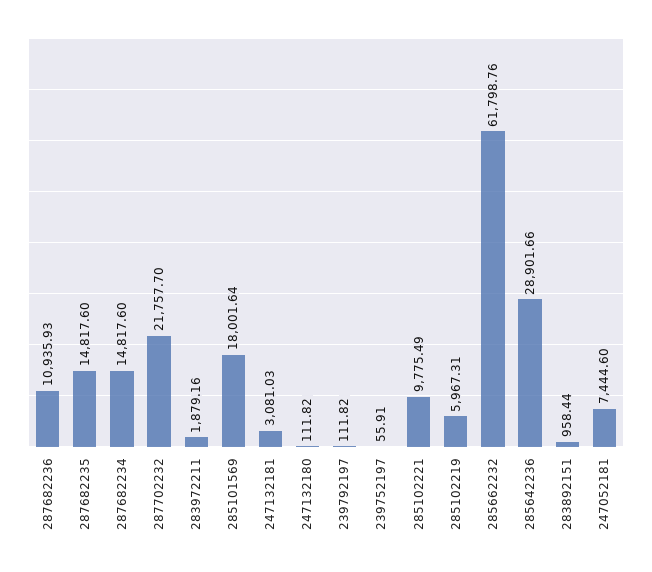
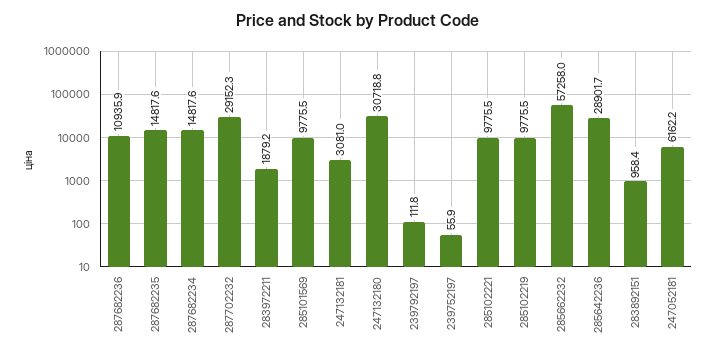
287702232: 21757.7 -> 29152.3
285101569: 18001.64 -> 9775.5
247132180: 111.82 -> 30718.8
285102219: 5967.31 -> 9775.5
285662232: 61798.76 -> 57258
247052181: 7444.6 -> 6162.2

